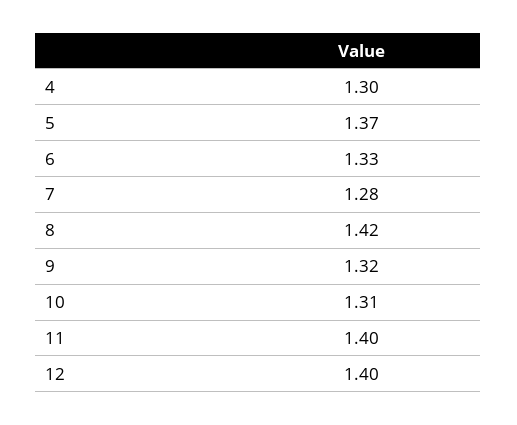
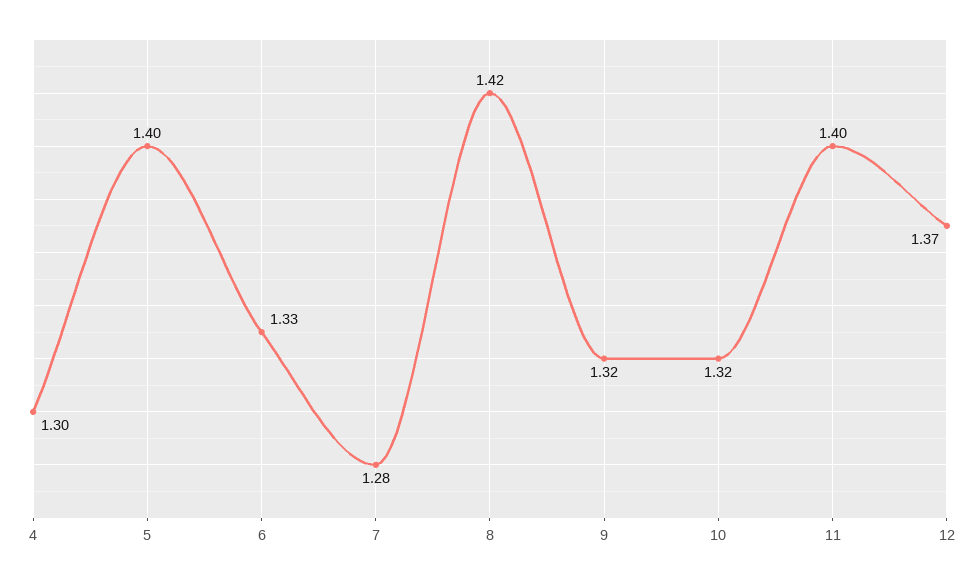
5: 1.37 -> 1.4
10: 1.31 -> 1.32
12: 1.4 -> 1.37

